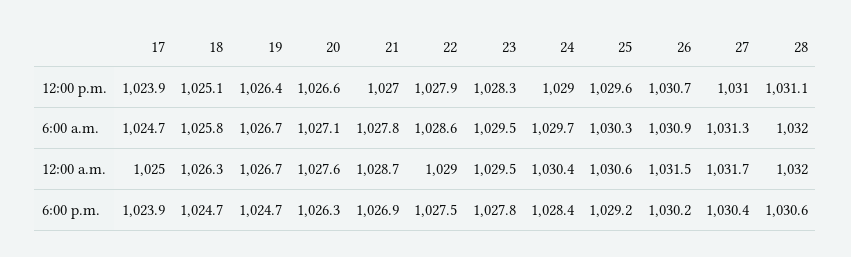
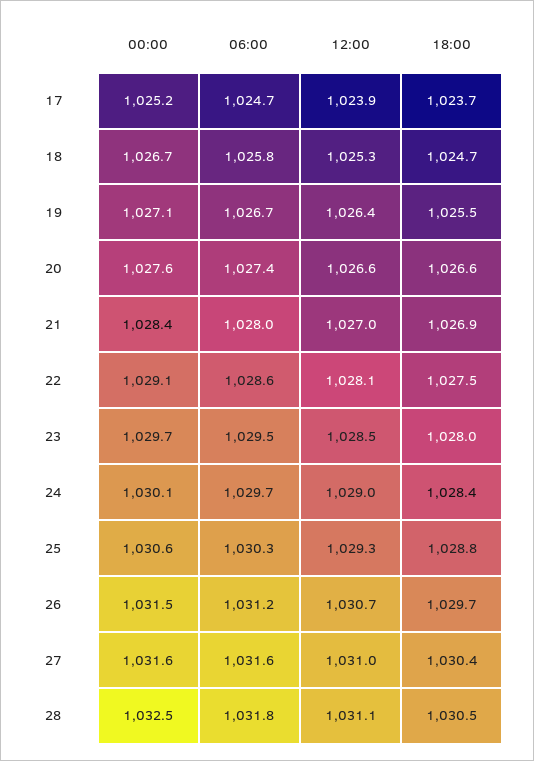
18, 12:00 p.m.: 1025.1 -> 1025.3
22, 12:00 p.m.: 1027.9 -> 1028.1
23, 12:00 p.m.: 1028.3 -> 1028.5
25, 12:00 p.m.: 1029.6 -> 1029.3
20, 6:00 a.m.: 1027.1 -> 1027.4
21, 6:00 a.m.: 1027.8 -> 1028
26, 6:00 a.m.: 1030.9 -> 1031.2
27, 6:00 a.m.: 1031.3 -> 1031.6
28, 6:00 a.m.: 1032 -> 1031.8
17, 12:00 a.m.: 1025 -> 1025.2
18, 12:00 a.m.: 1026.3 -> 1026.7
19, 12:00 a.m.: 1026.7 -> 1027.1
21, 12:00 a.m.: 1028.7 -> 1028.4
22, 12:00 a.m.: 1029 -> 1029.1
23, 12:00 a.m.: 1029.5 -> 1029.7
24, 12:00 a.m.: 1030.4 -> 1030.1
27, 12:00 a.m.: 1031.7 -> 1031.6
28, 12:00 a.m.: 1032 -> 1032.5
17, 6:00 p.m.: 1023.9 -> 1023.7
19, 6:00 p.m.: 1024.7 -> 1025.5
20, 6:00 p.m.: 1026.3 -> 1026.6
23, 6:00 p.m.: 1027.8 -> 1028
25, 6:00 p.m.: 1029.2 -> 1028.8
26, 6:00 p.m.: 1030.2 -> 1029.7
28, 6:00 p.m.: 1030.6 -> 1030.5

